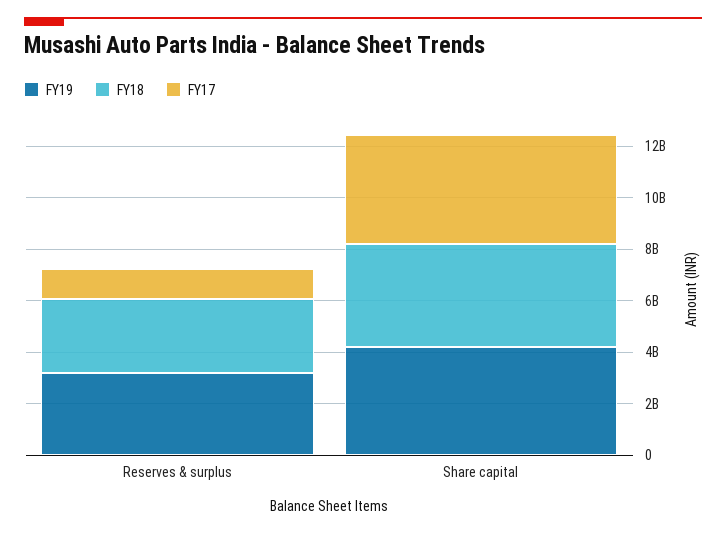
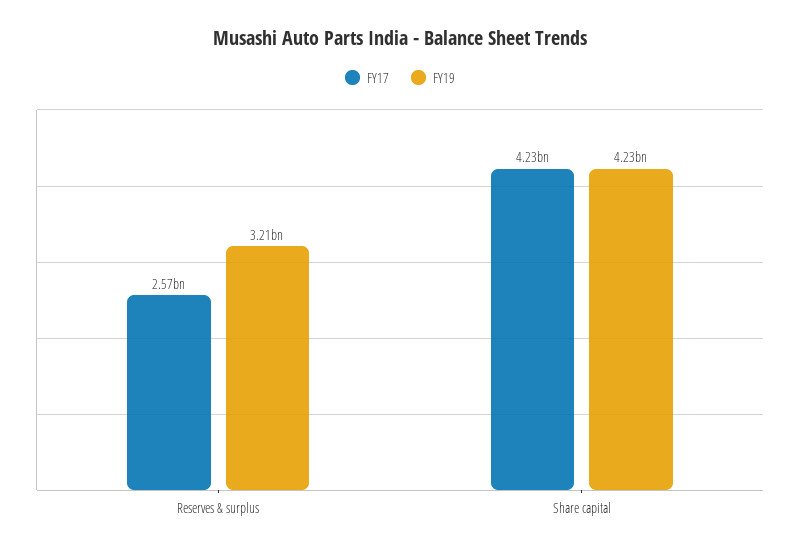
FY18, Reserves & surplus: 3000000000 -> none
FY17, Reserves & surplus: 1000000000 -> 2570000000
FY18, Share capital: 4000000000 -> none

